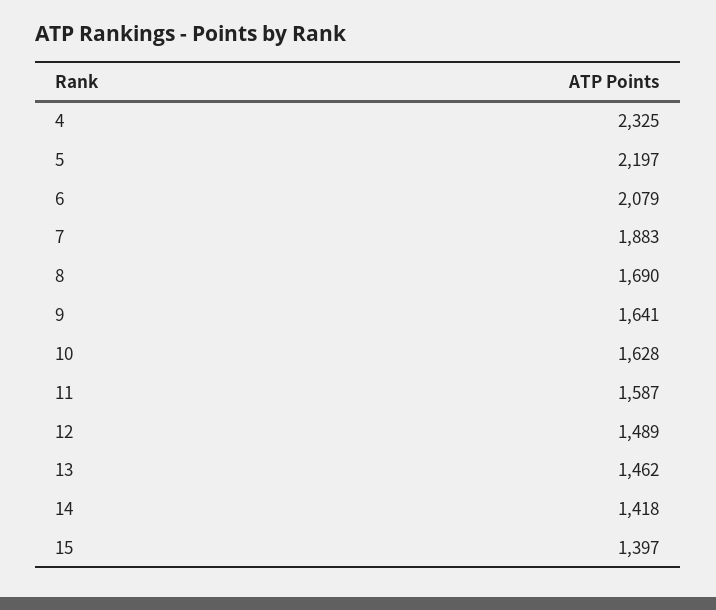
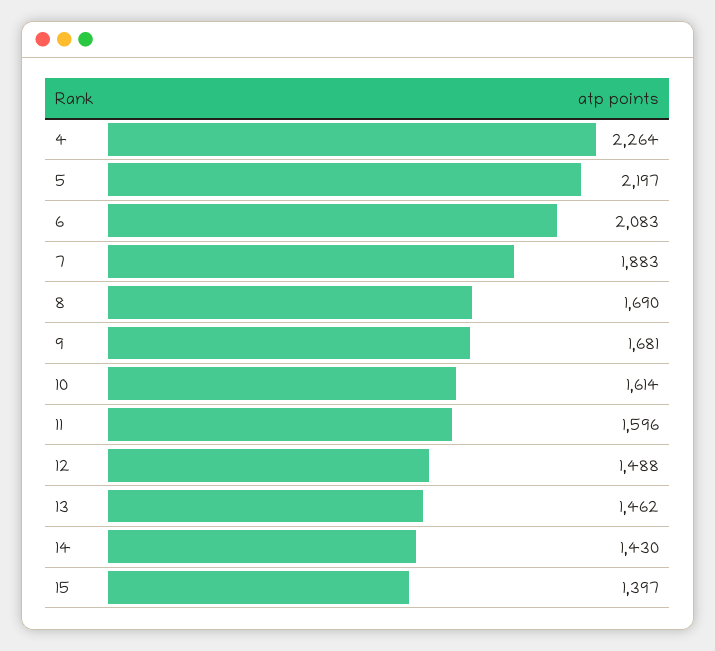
4: 2325 -> 2264
6: 2079 -> 2083
9: 1641 -> 1681
10: 1628 -> 1614
11: 1587 -> 1596
12: 1489 -> 1488
14: 1418 -> 1430

